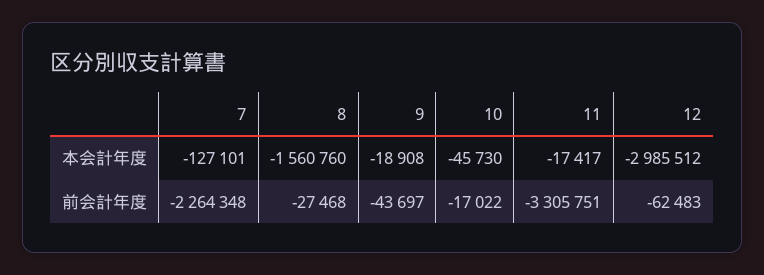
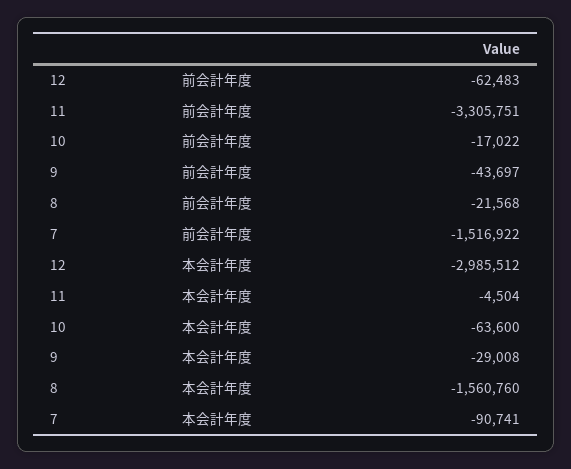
7, 本会計年度: -127101 -> -90741
9, 本会計年度: -18908 -> -29008
10, 本会計年度: -45730 -> -63600
11, 本会計年度: -17417 -> -4504
7, 前会計年度: -2264348 -> -1516922
8, 前会計年度: -27468 -> -21568

